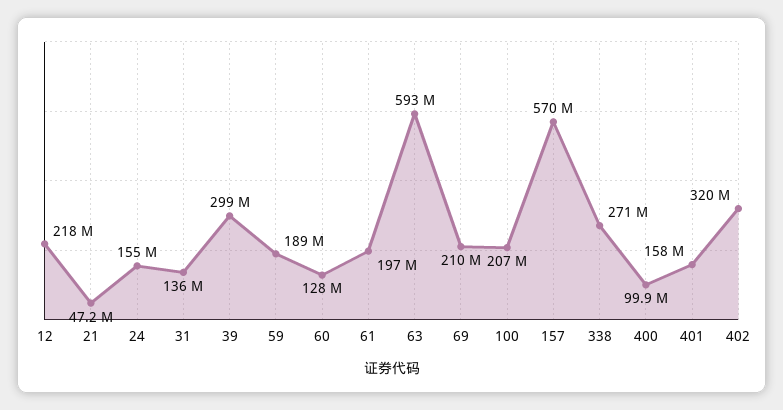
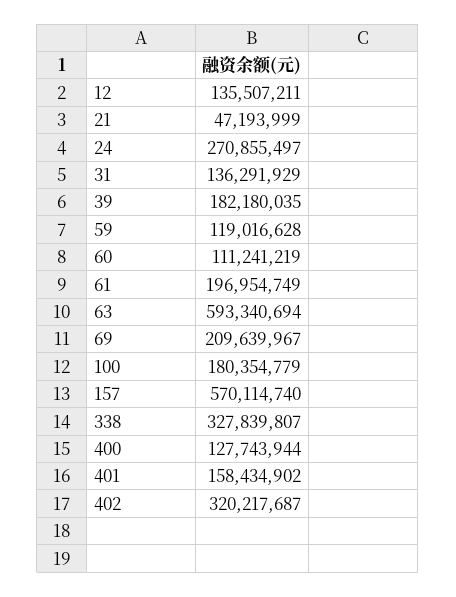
12: 218000000 -> 135507211
24: 155000000 -> 270855497
39: 299000000 -> 182180035
59: 189000000 -> 119016628
60: 128000000 -> 111241219
100: 207000000 -> 180354779
338: 271000000 -> 327839807
400: 99900000 -> 127743944

